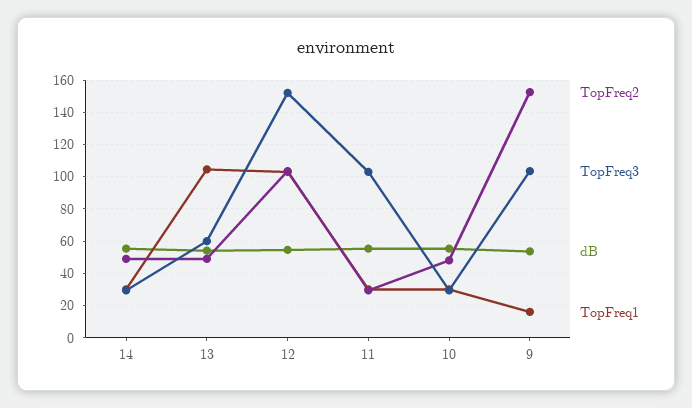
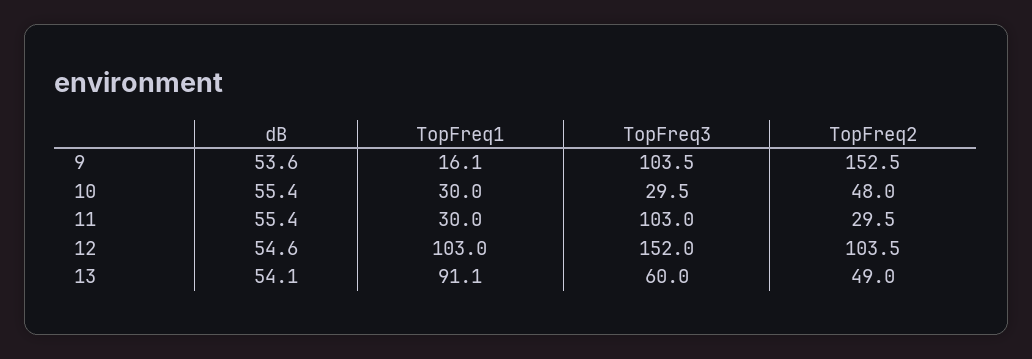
TopFreq2, 14: 50 -> none
TopFreq3, 14: 30 -> none
dB, 14: 55 -> none
TopFreq1, 14: 30 -> none
TopFreq1, 13: 105 -> 91.1

